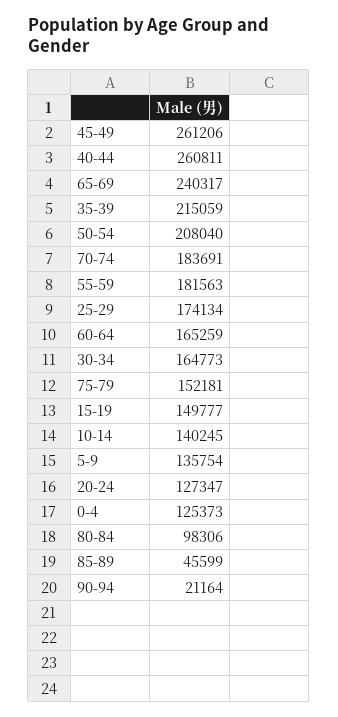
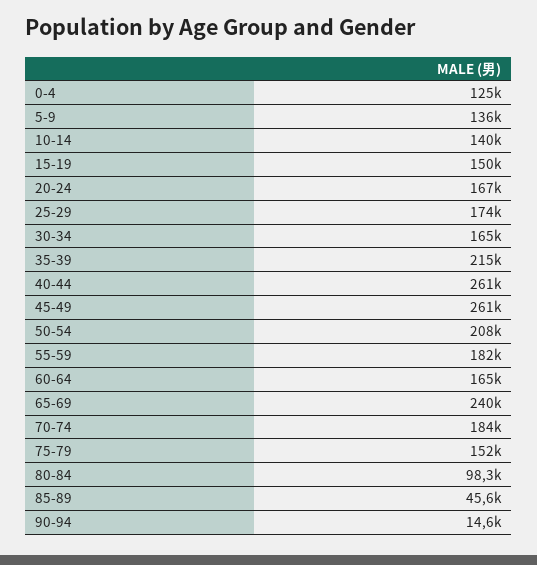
20-24: 127347 -> 167000
90-94: 21164 -> 14600

